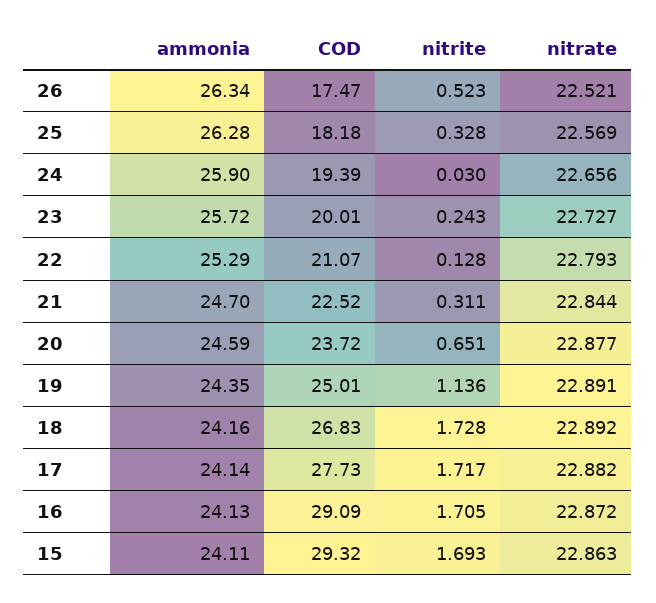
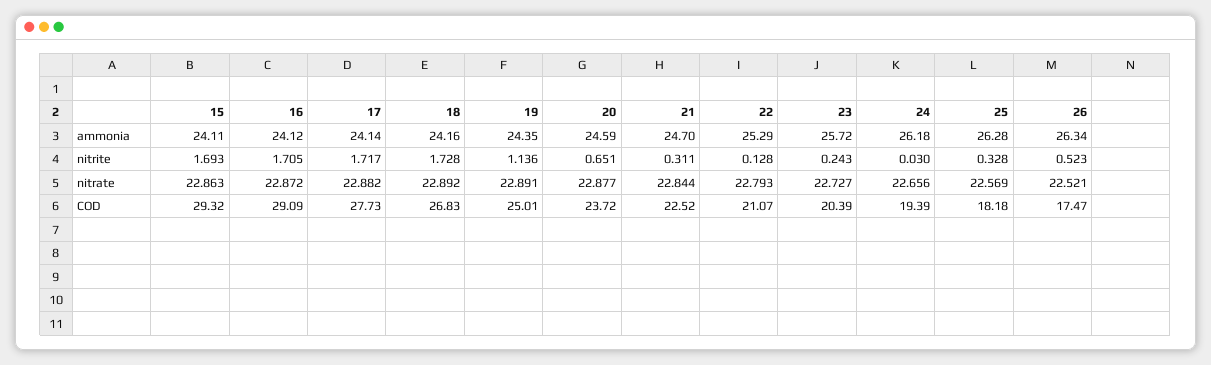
ammonia, 24: 25.9 -> 26.18
COD, 23: 20.01 -> 20.39
ammonia, 16: 24.13 -> 24.12

